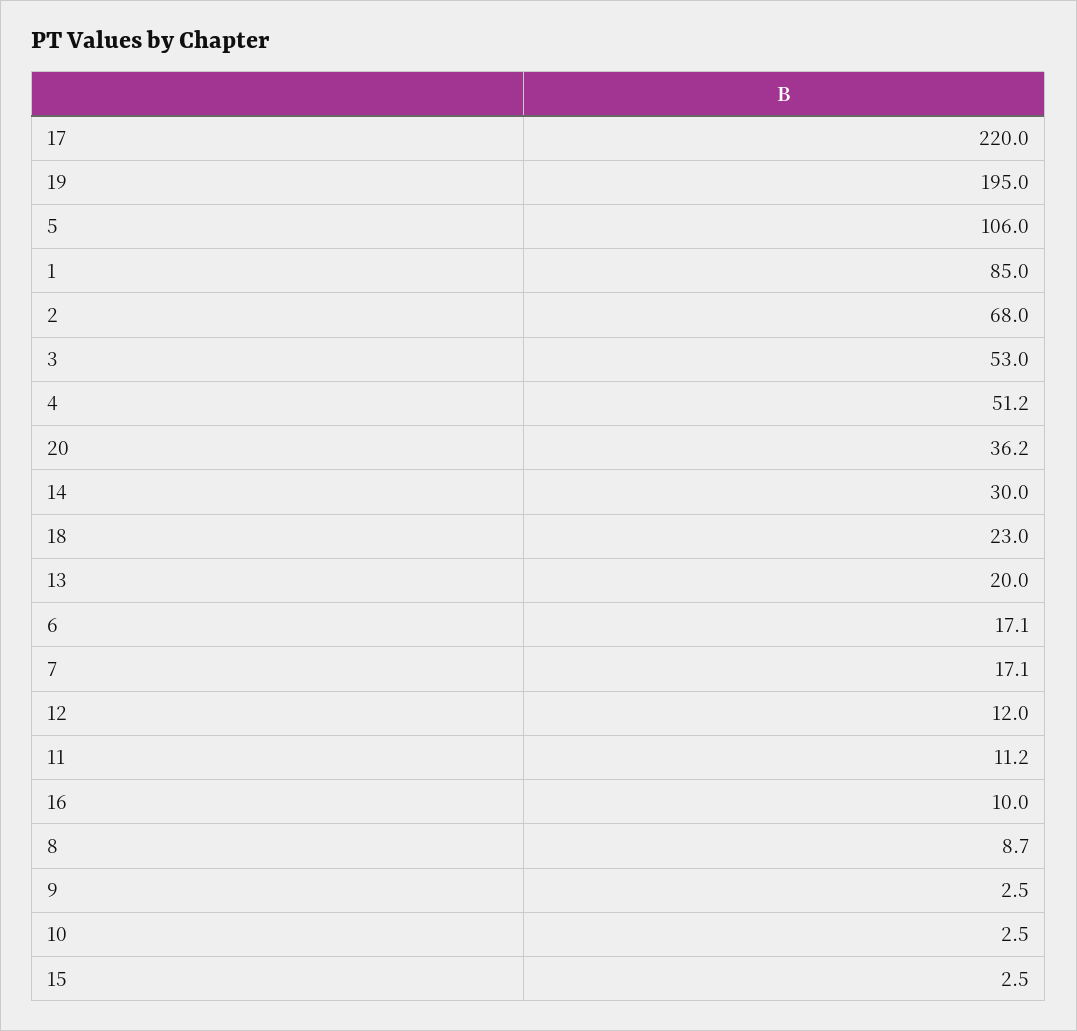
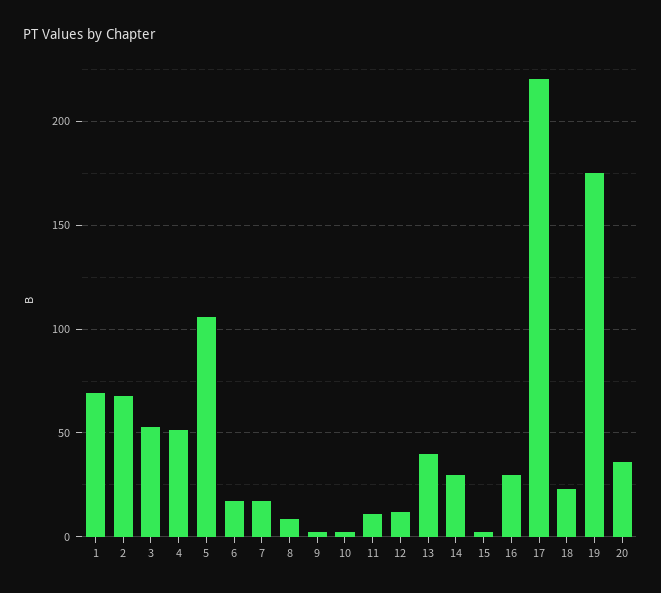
19: 195 -> 175
1: 85 -> 70
13: 20 -> 40
16: 10 -> 30

